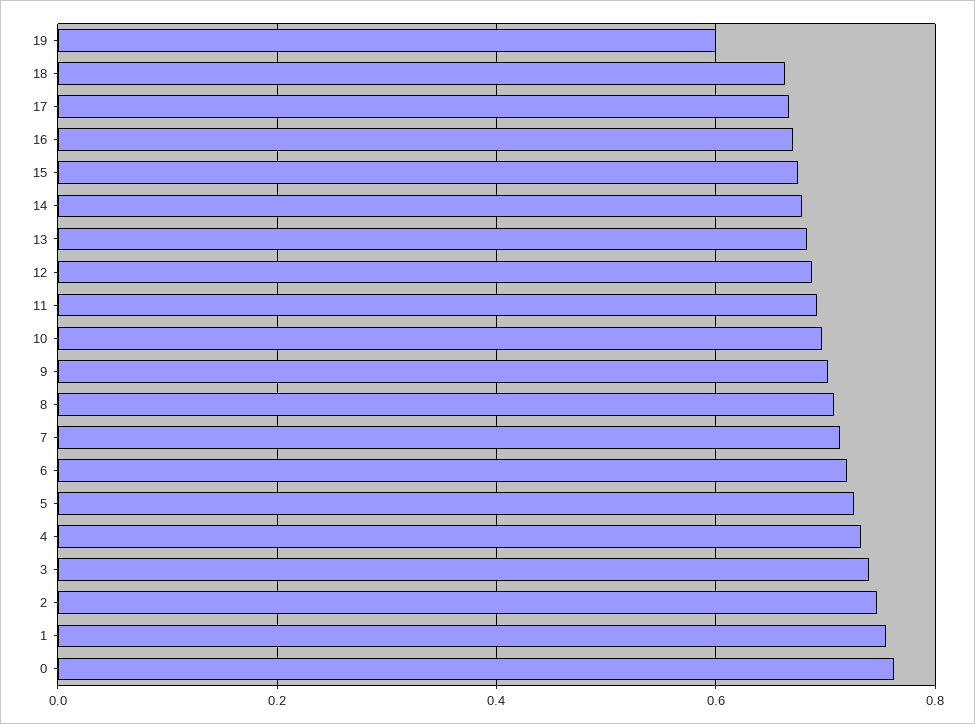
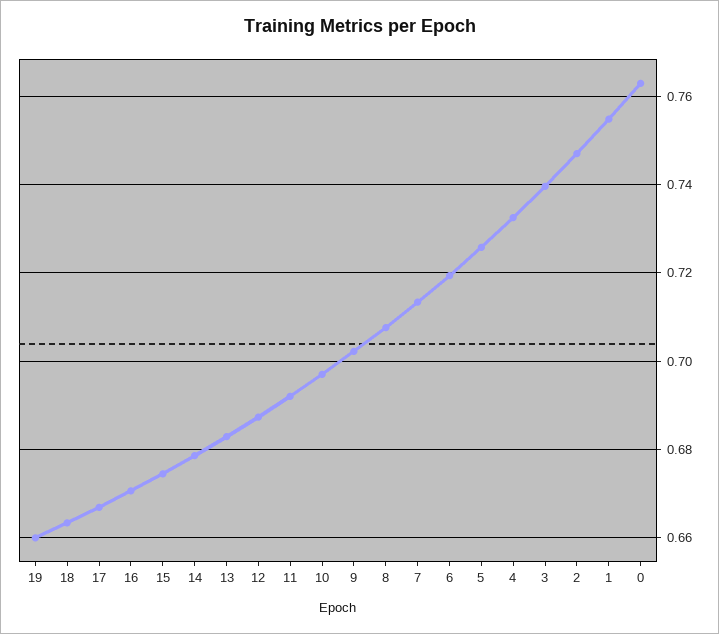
19: 0.6 -> 0.66

